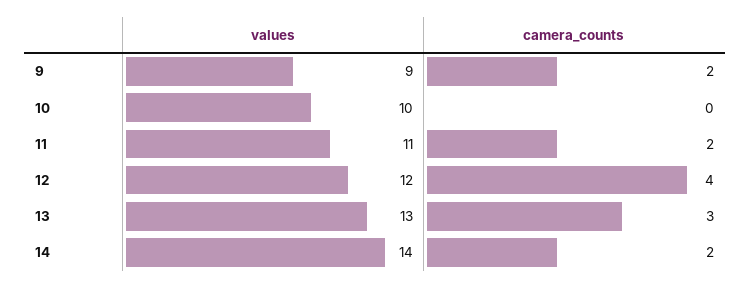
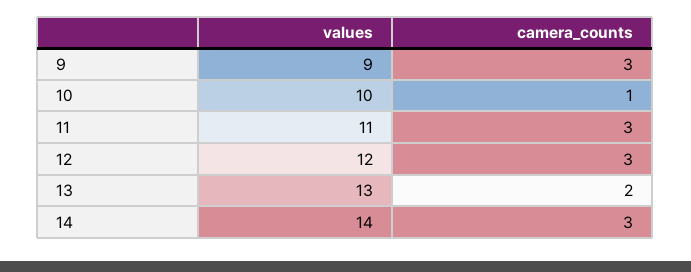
camera_counts, 9: 2 -> 3
camera_counts, 10: 0 -> 1
camera_counts, 11: 2 -> 3
camera_counts, 12: 4 -> 3
camera_counts, 13: 3 -> 2
camera_counts, 14: 2 -> 3

